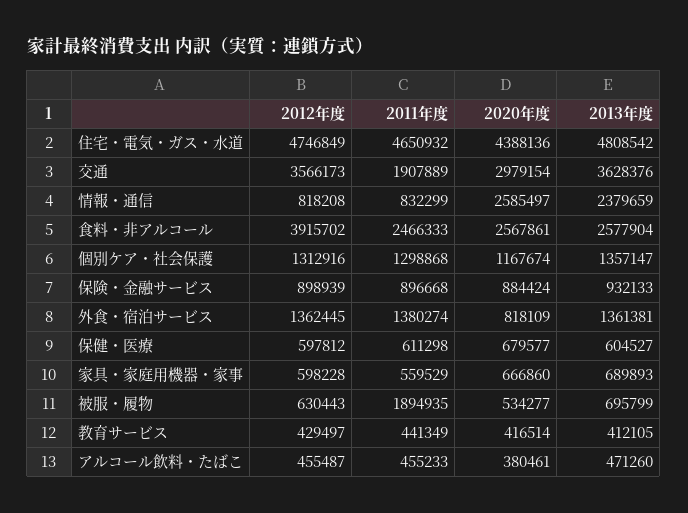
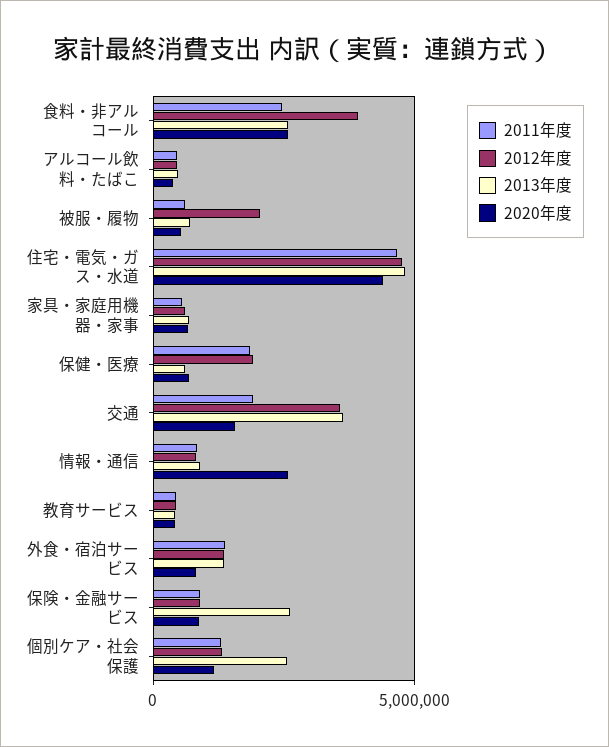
2020年度, 交通: 2979154 -> 1500000
2013年度, 情報・通信: 2379659 -> 1000000
2013年度, 個別ケア・社会保護: 1357147 -> 2500000
2013年度, 保険・金融サービス: 932133 -> 2500000
2012年度, 保健・医療: 597812 -> 2000000
2011年度, 保健・医療: 611298 -> 2000000
2012年度, 被服・履物: 630443 -> 2000000
2011年度, 被服・履物: 1894935 -> 500000

